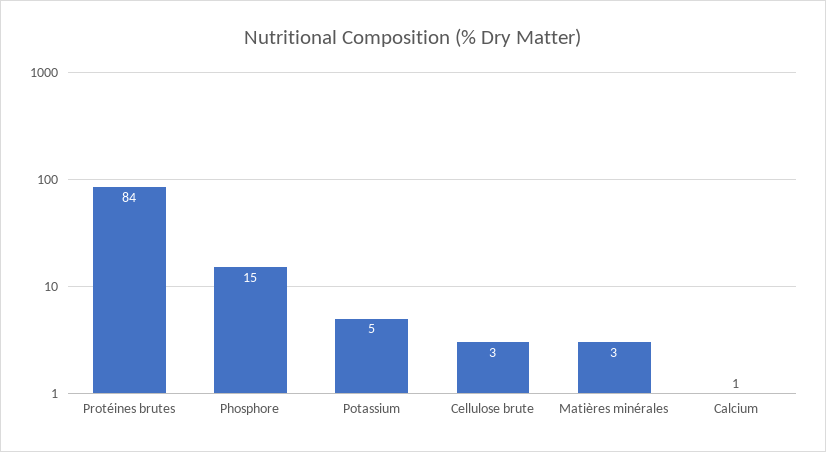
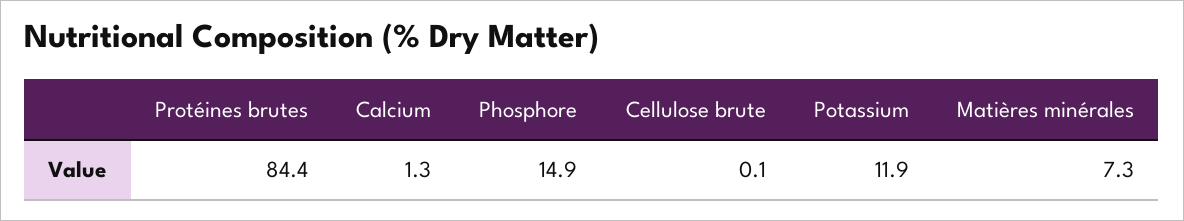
Potassium: 5 -> 11.9
Cellulose brute: 3 -> 0.1
Matières minérales: 3 -> 7.3

